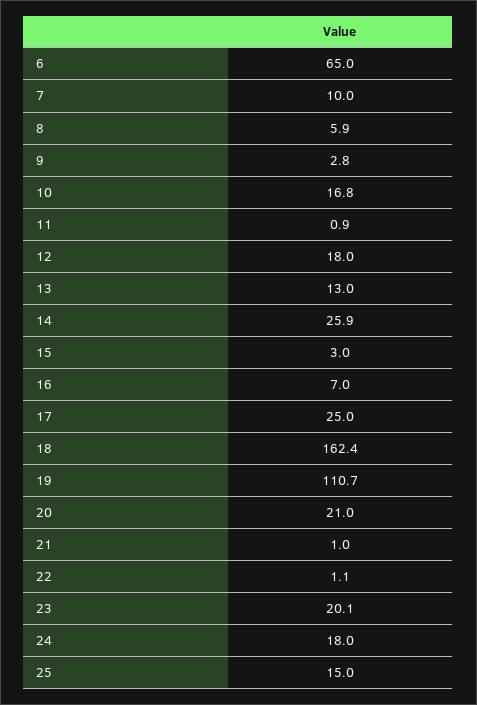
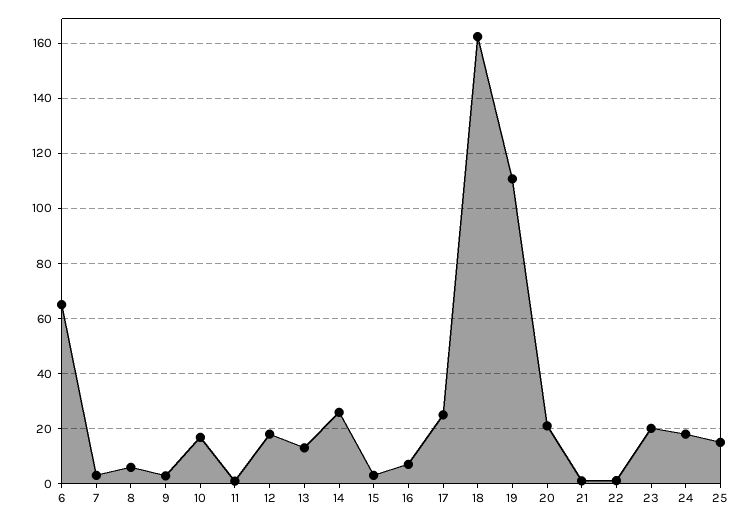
7: 10 -> 2.5

